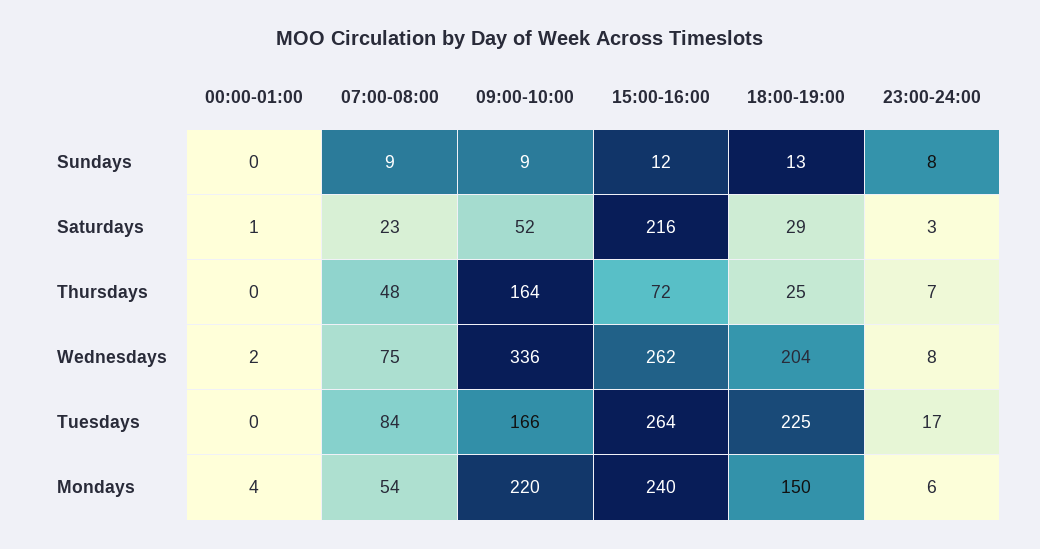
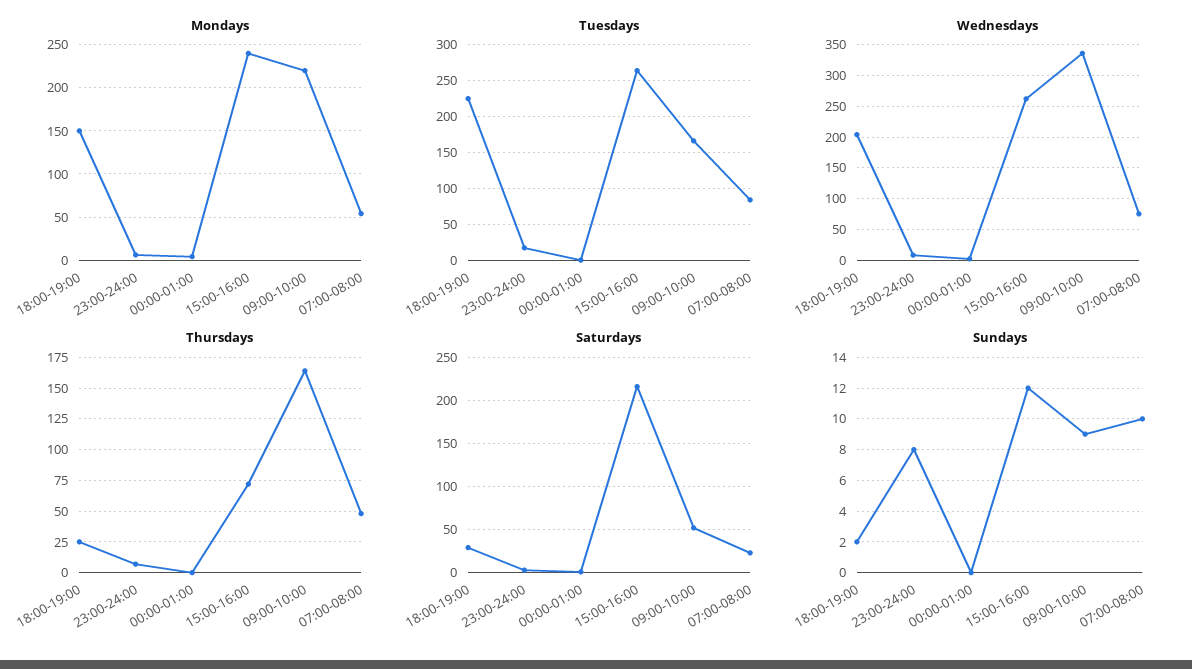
Sundays, 07:00-08:00: 9 -> 10
Sundays, 18:00-19:00: 13 -> 2

